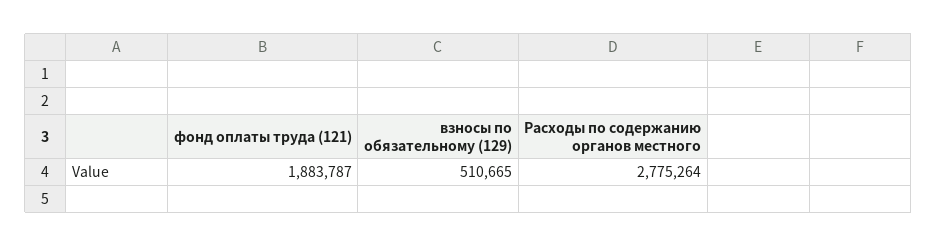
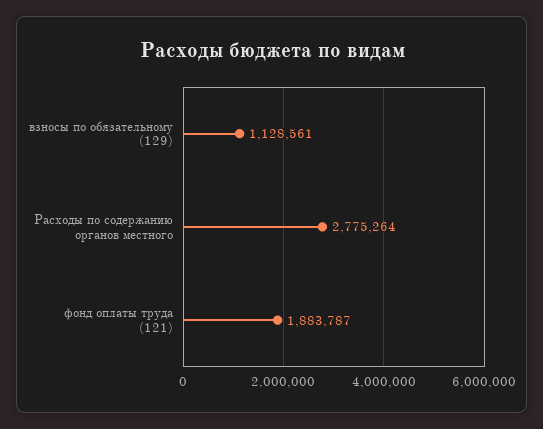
взносы по обязательному (129): 510665 -> 1128561

